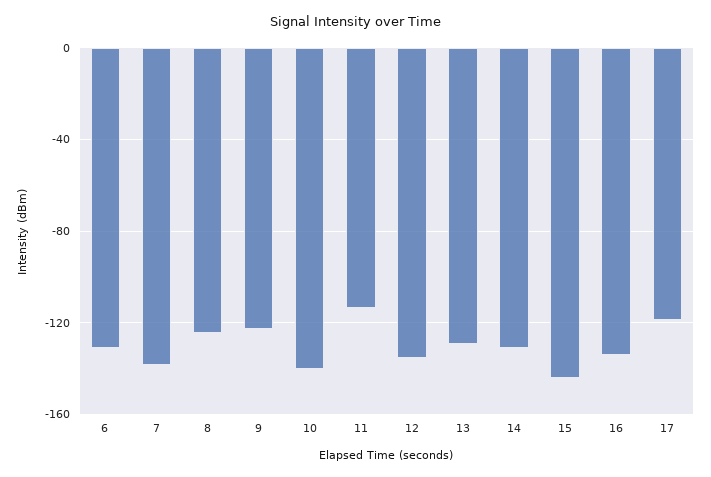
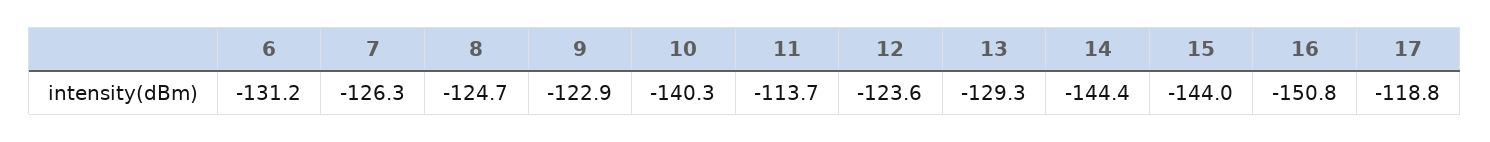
7: -140 -> -126.3
12: -135 -> -123.6
14: -130 -> -144.4
16: -135 -> -150.8

